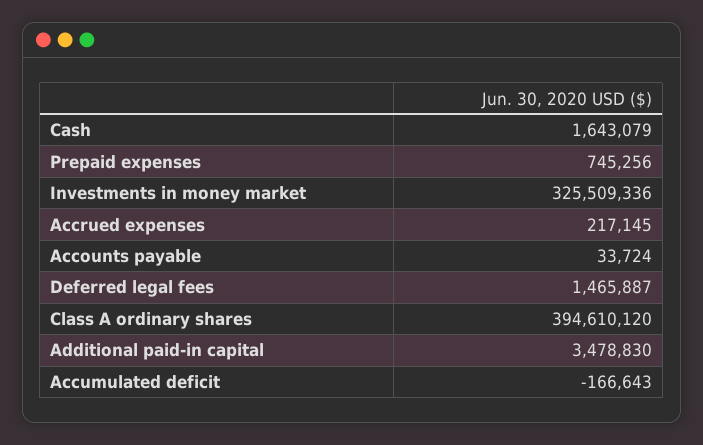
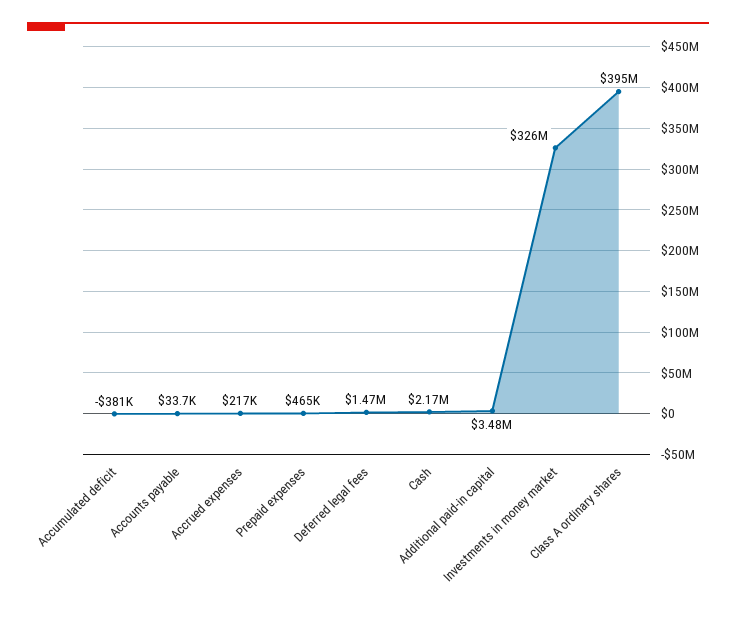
Cash: 1643079 -> 2170000
Prepaid expenses: 745256 -> 465000
Accumulated deficit: -166643 -> -381000

